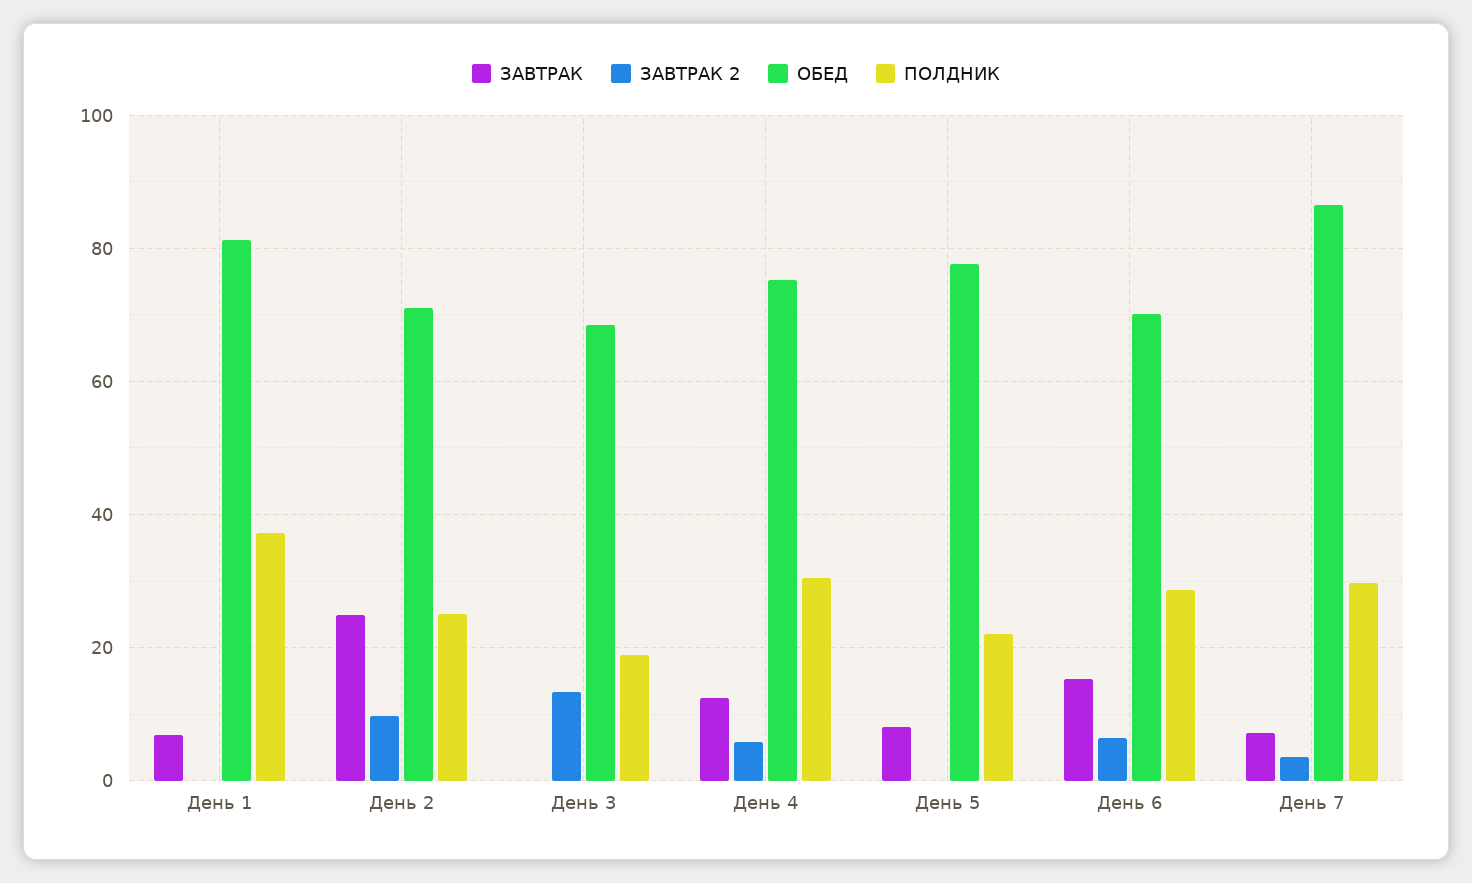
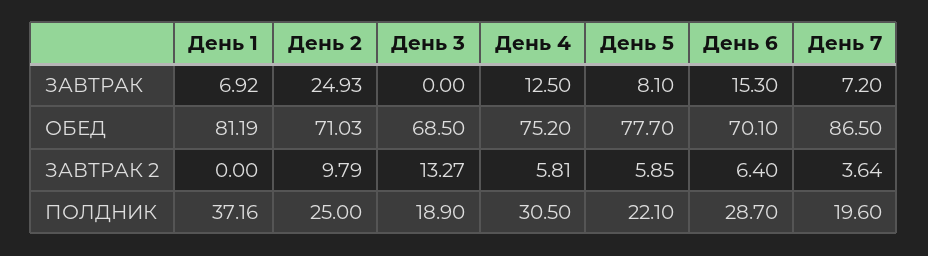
ЗАВТРАК 2, День 5: 0 -> 5.85
ПОЛДНИК, День 7: 30 -> 19.6

